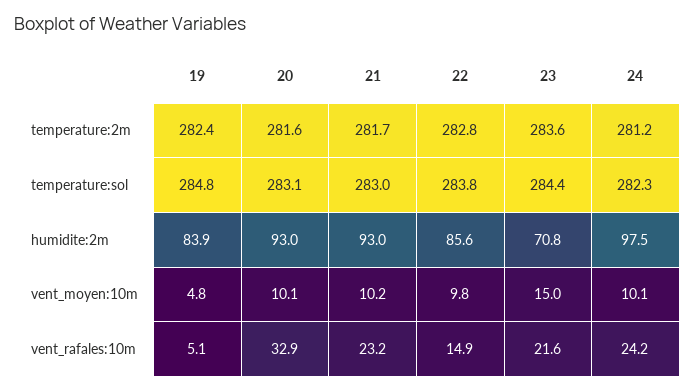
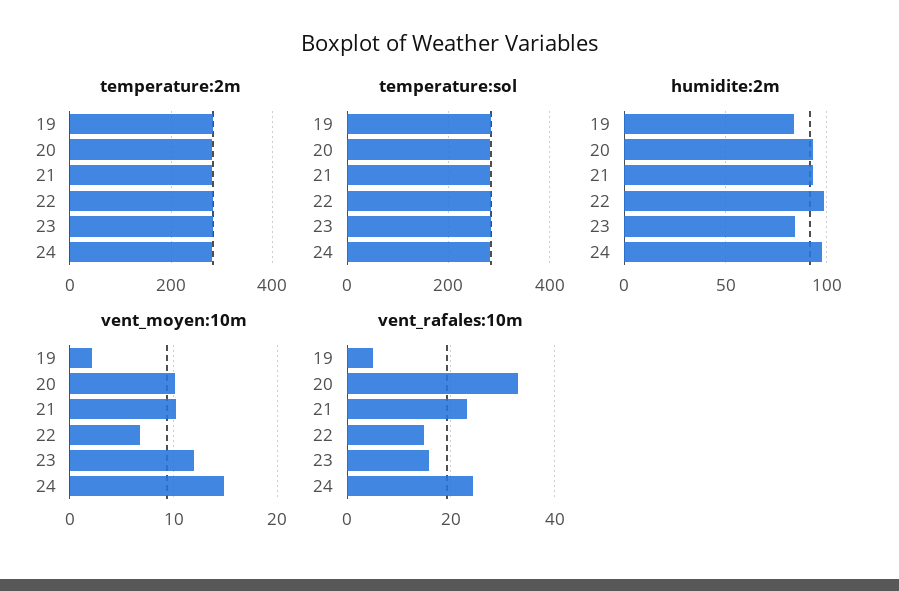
humidite:2m, 22: 85.6 -> 100
humidite:2m, 23: 70.8 -> 85
vent_moyen:10m, 19: 4.8 -> 2
vent_moyen:10m, 22: 9.8 -> 7
vent_moyen:10m, 23: 15 -> 12
vent_moyen:10m, 24: 10.1 -> 15
vent_rafales:10m, 23: 21.6 -> 16

